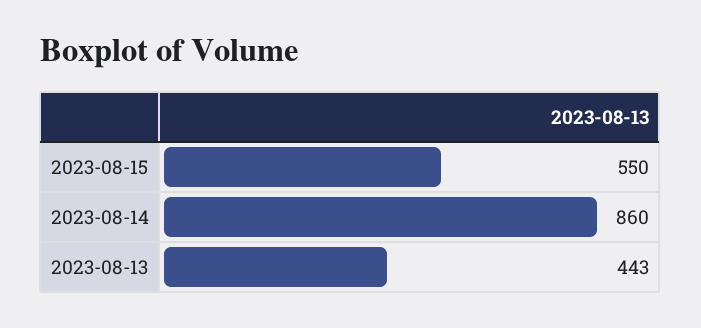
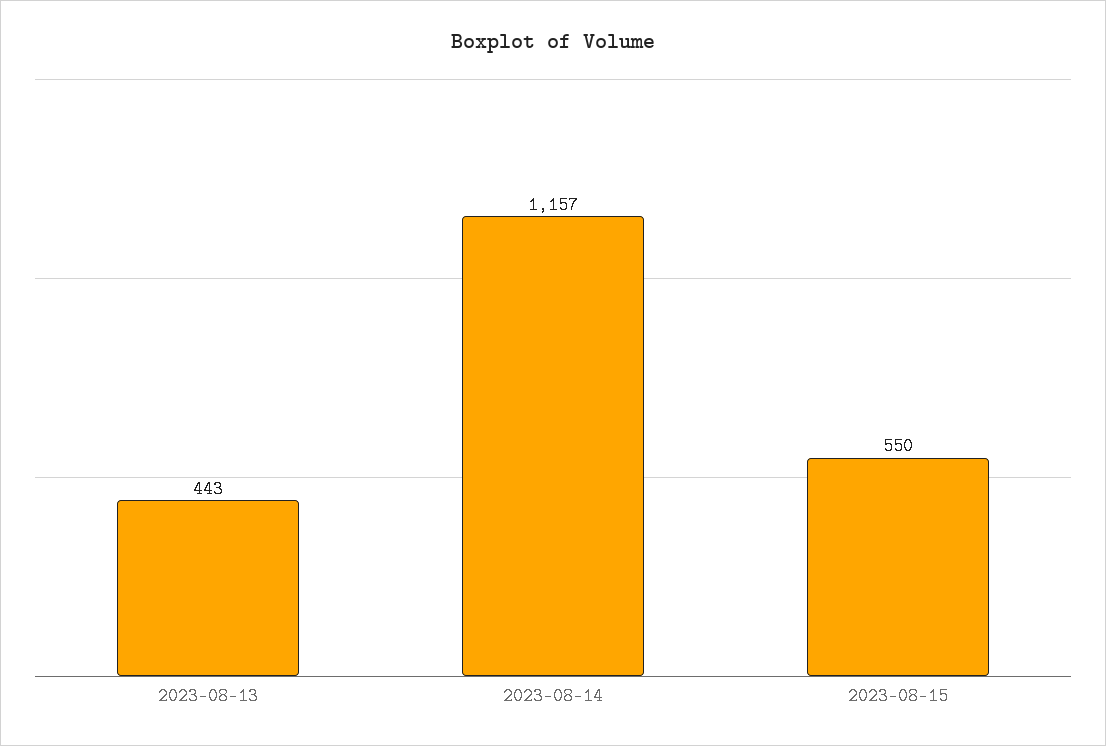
2023-08-14: 860 -> 1157

